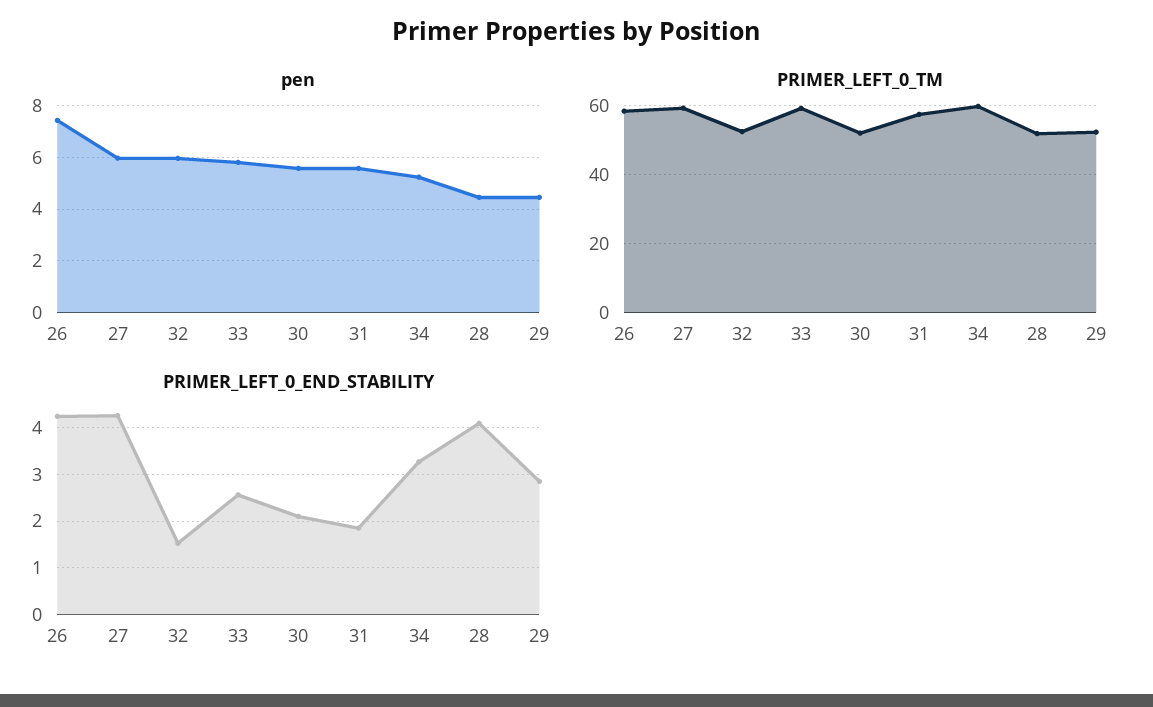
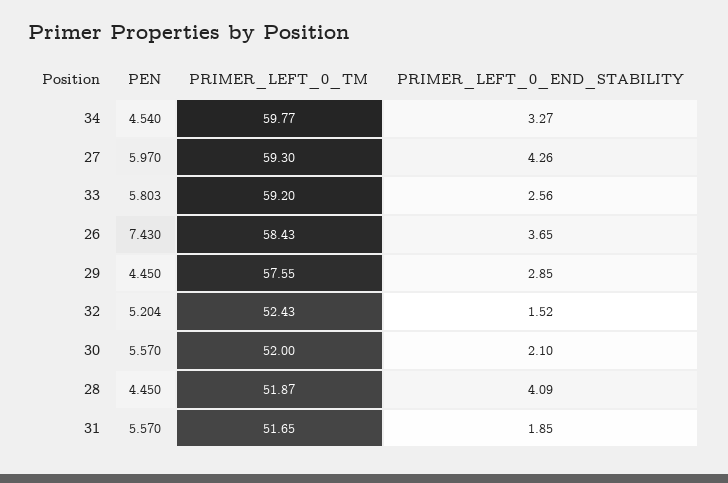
pen, 32: 6 -> 5.204
pen, 34: 5.25 -> 4.54
PRIMER_LEFT_0_TM, 31: 58 -> 51.65
PRIMER_LEFT_0_TM, 29: 52 -> 57.55
PRIMER_LEFT_0_END_STABILITY, 26: 4.2 -> 3.65

